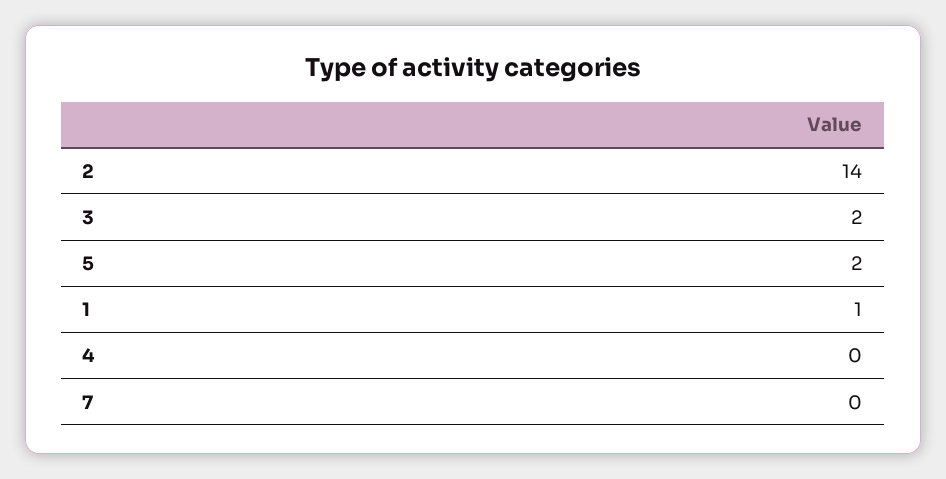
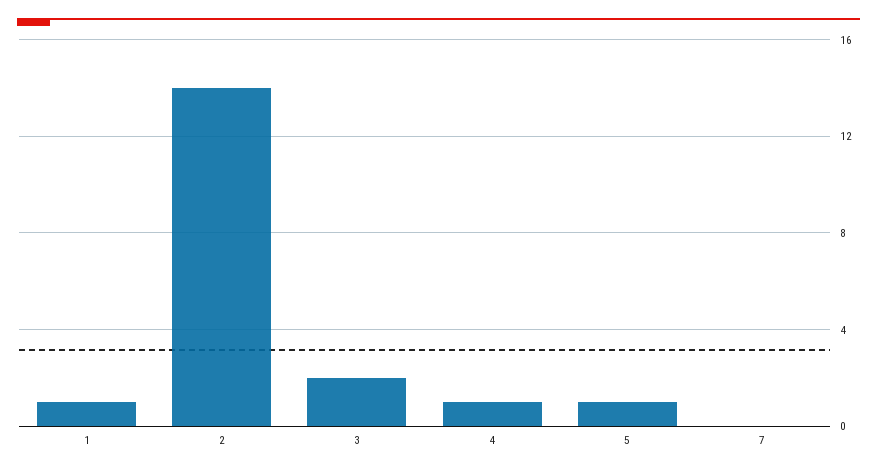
5: 2 -> 1
4: 0 -> 1

